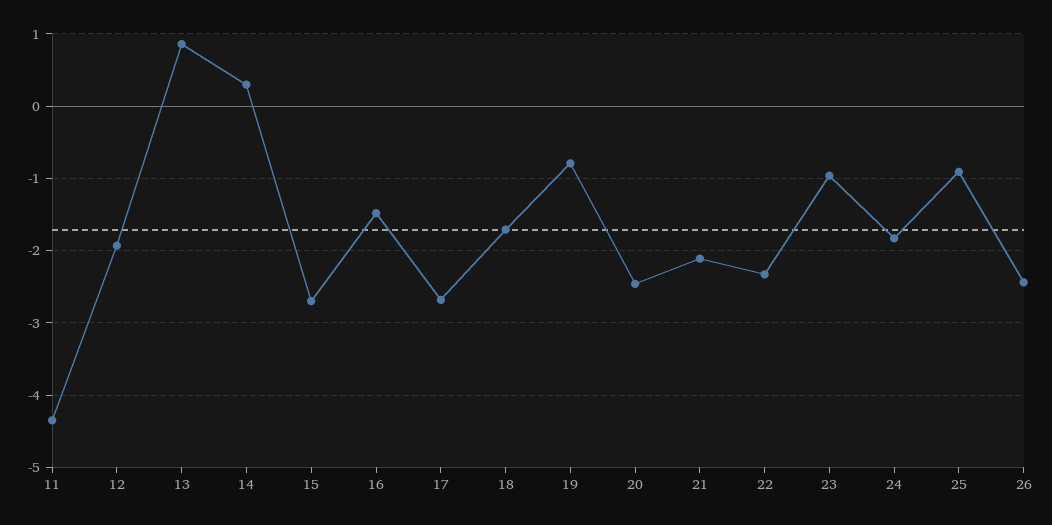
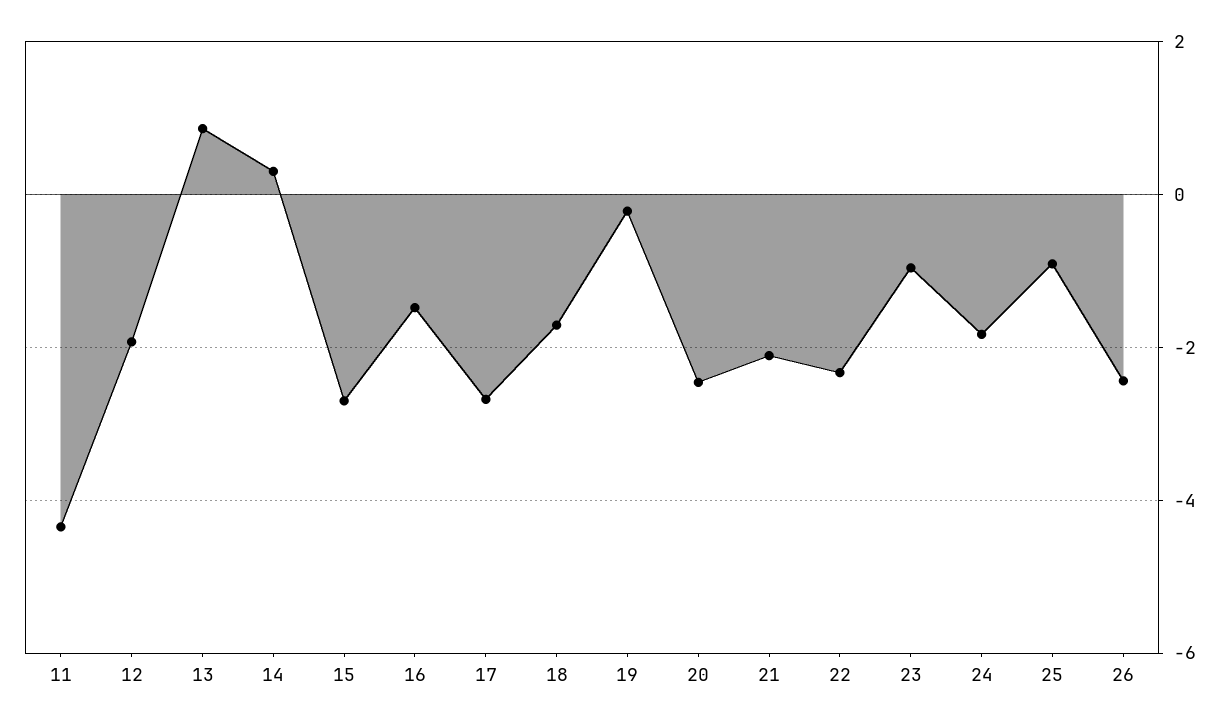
19: -0.8 -> -0.2

